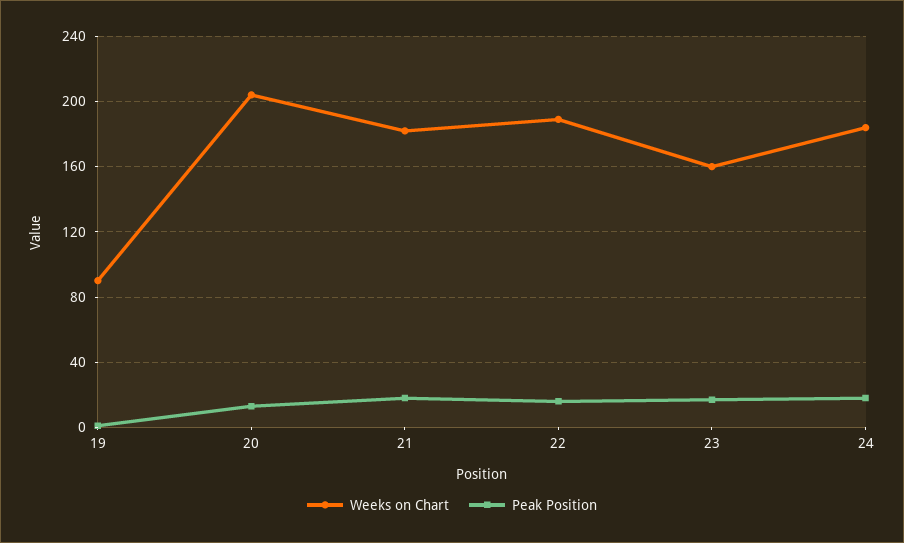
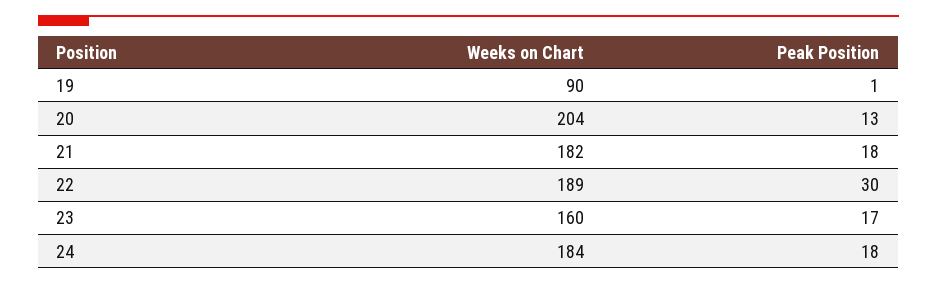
Peak Position, 22: 15 -> 30

